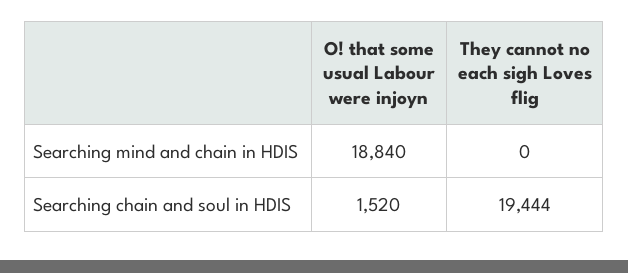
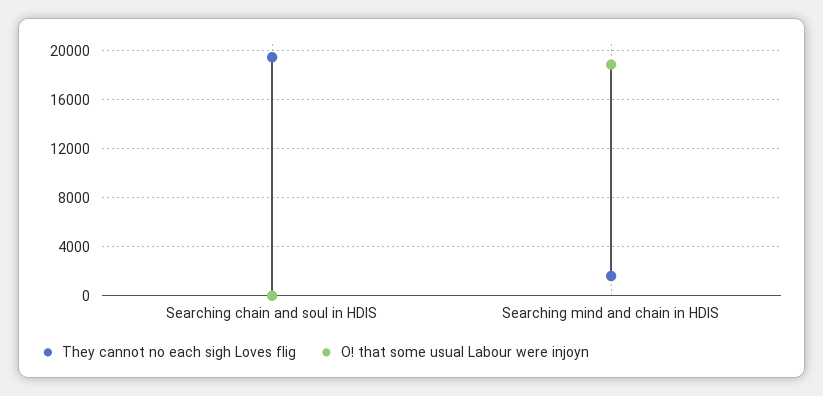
They cannot no each sigh Loves flig, Searching mind and chain in HDIS: 0 -> 1500
O! that some usual Labour were injoyn, Searching chain and soul in HDIS: 1520 -> 0

